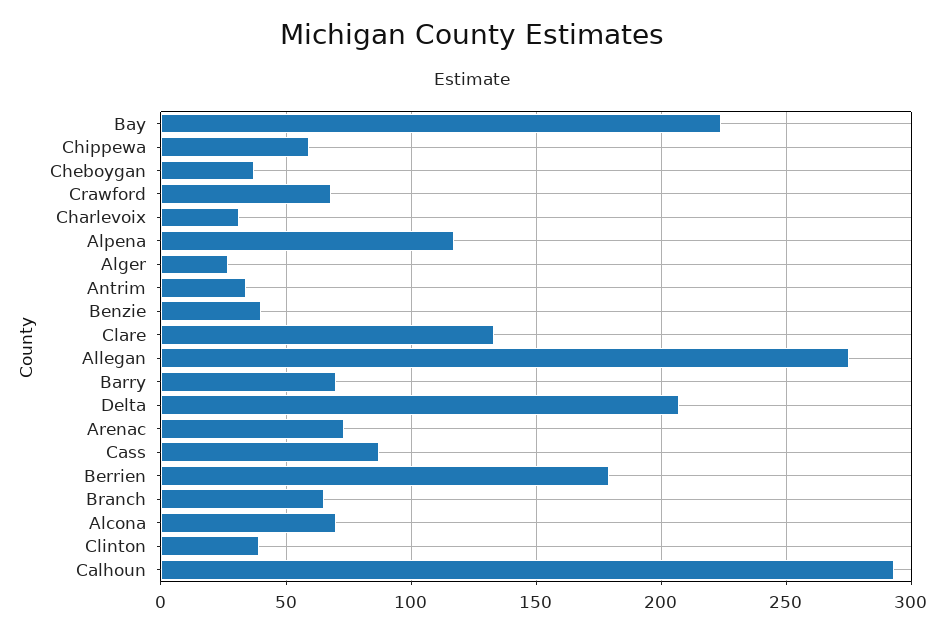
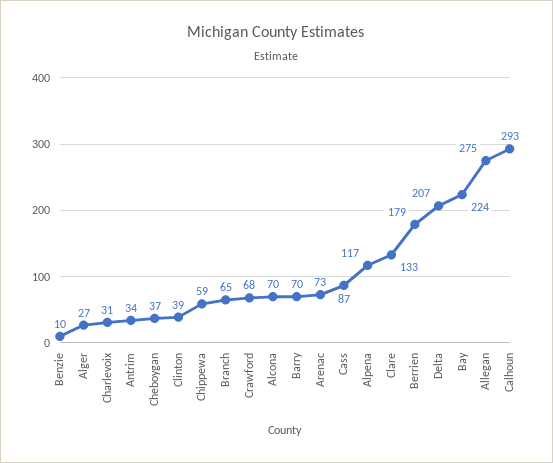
Benzie: 40 -> 10

